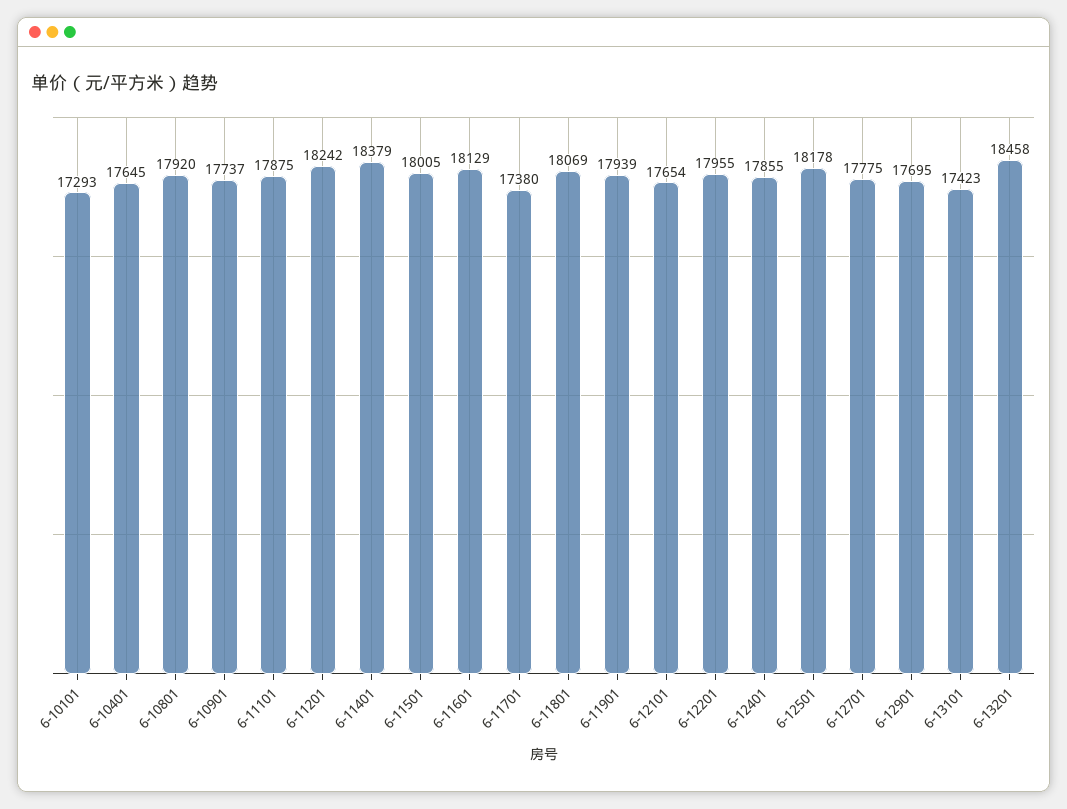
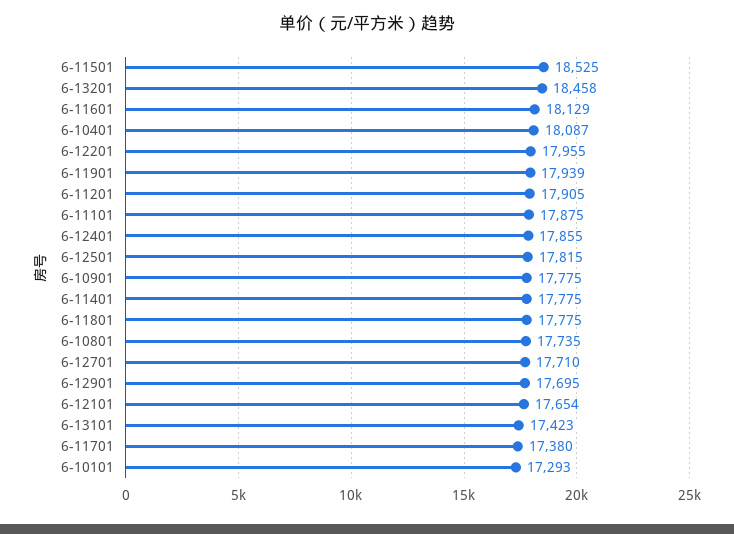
6-10401: 17645 -> 18087
6-10801: 17920 -> 17735
6-10901: 17737 -> 17775
6-11201: 18242 -> 17905
6-11401: 18379 -> 17775
6-11501: 18005 -> 18525
6-11801: 18069 -> 17775
6-12501: 18178 -> 17815
6-12701: 17775 -> 17710

